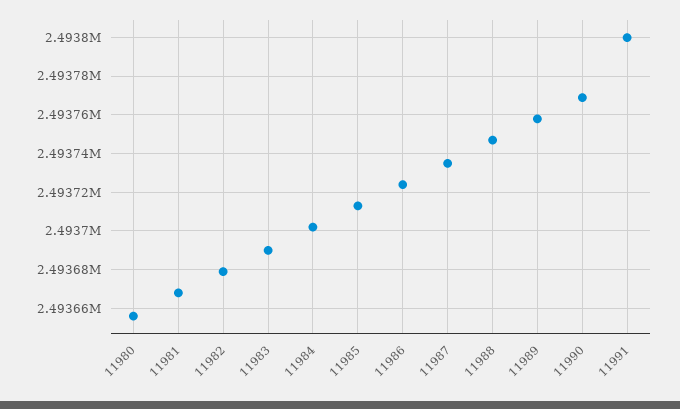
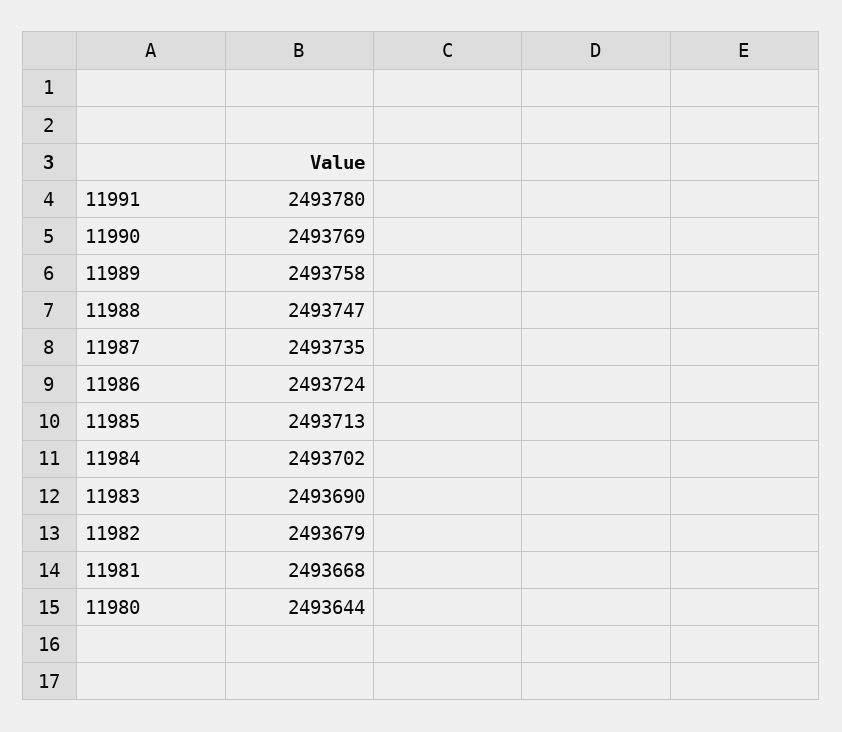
11980: 2493655 -> 2493644
11991: 2493800 -> 2493780

